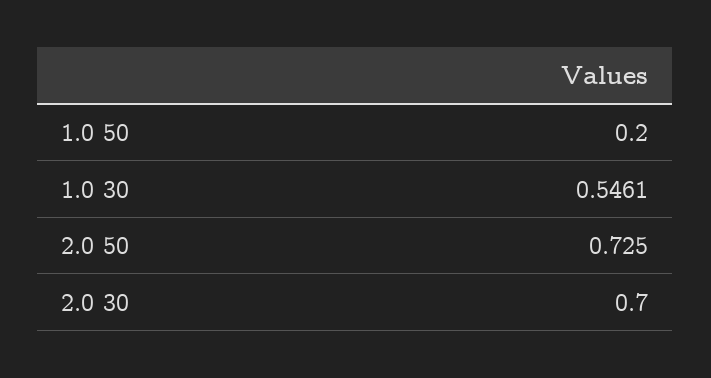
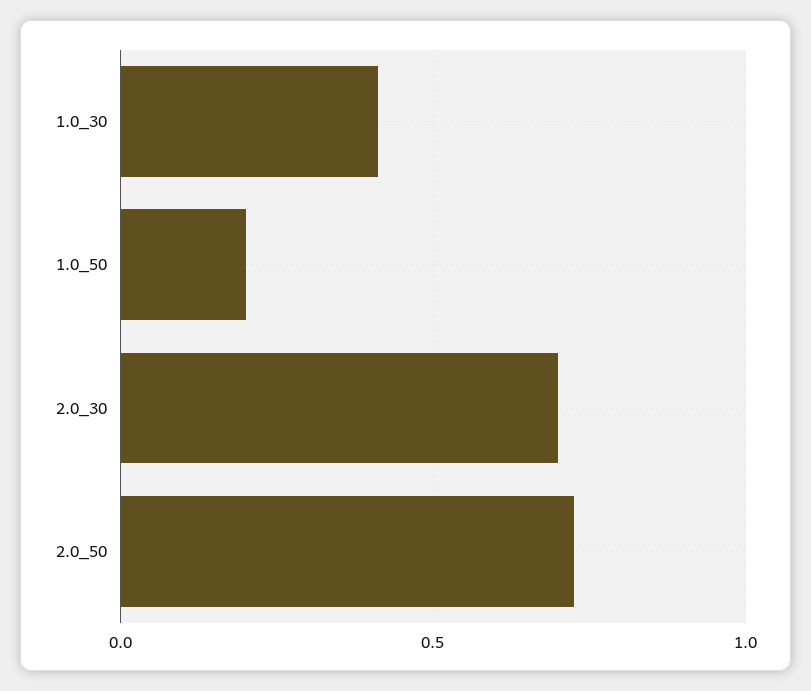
1.0 30: 0.5461 -> 0.4

